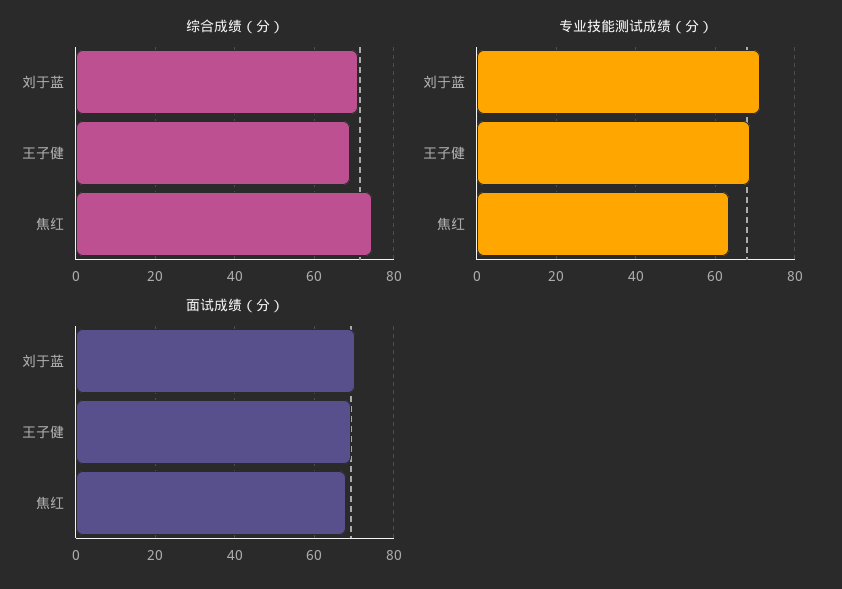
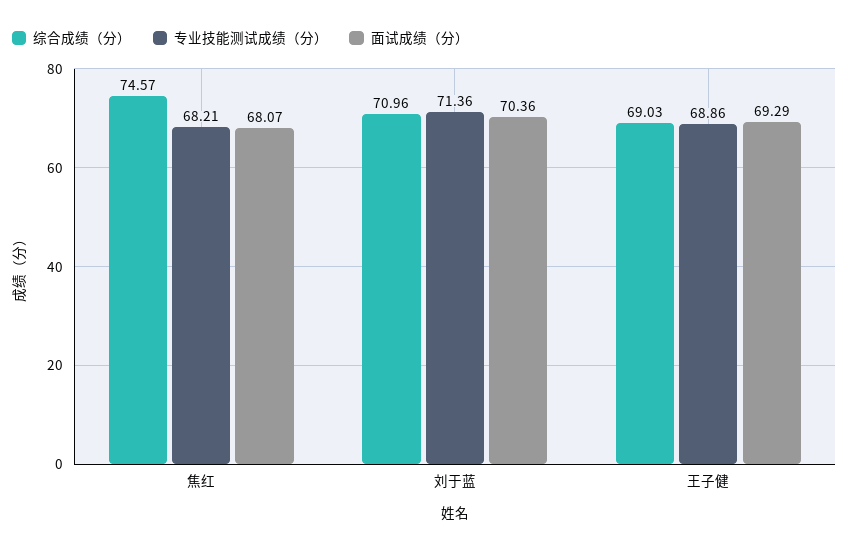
专业技能测试成绩（分）, 焦红: 64 -> 68.21

